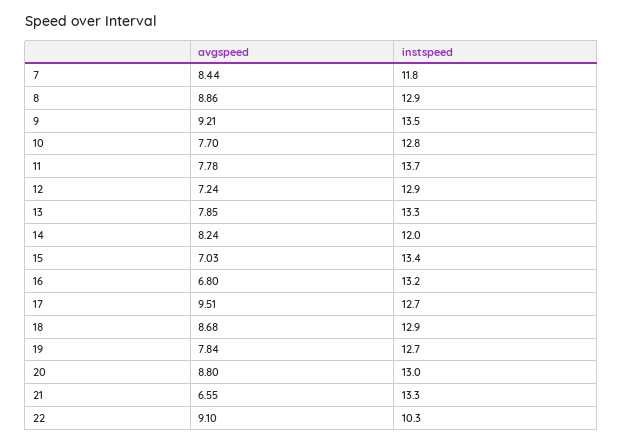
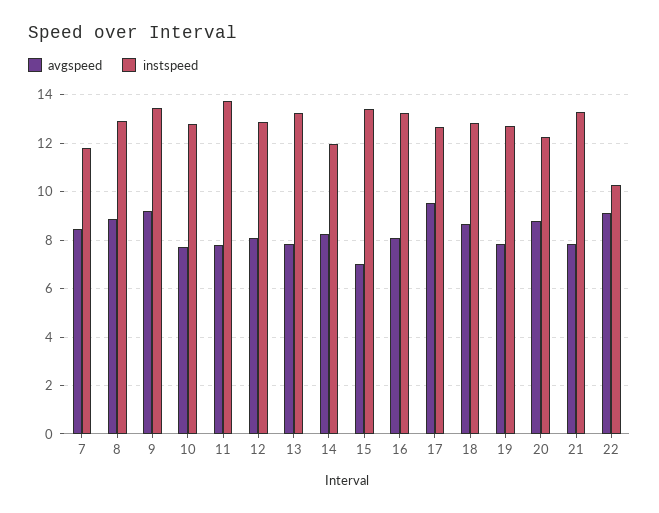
avgspeed, 12: 7.24 -> 8
avgspeed, 16: 6.8 -> 8
instspeed, 20: 13 -> 12.25
avgspeed, 21: 6.55 -> 7.75

